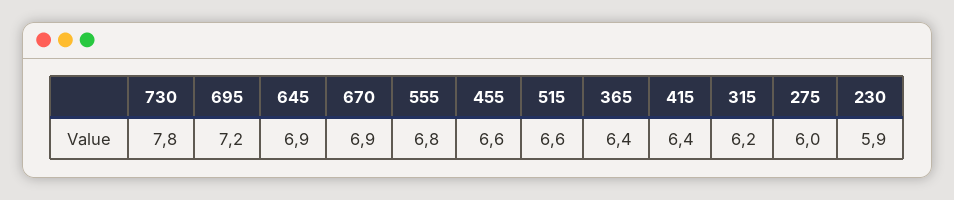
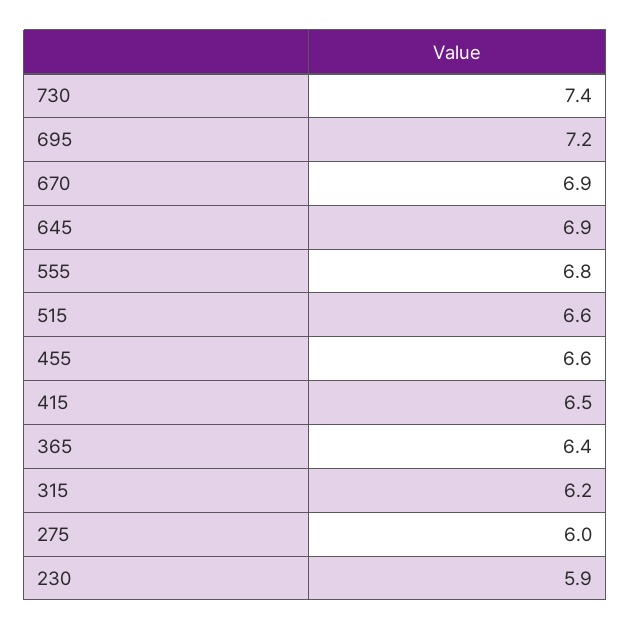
730: 7.8 -> 7.4
415: 6.4 -> 6.5

